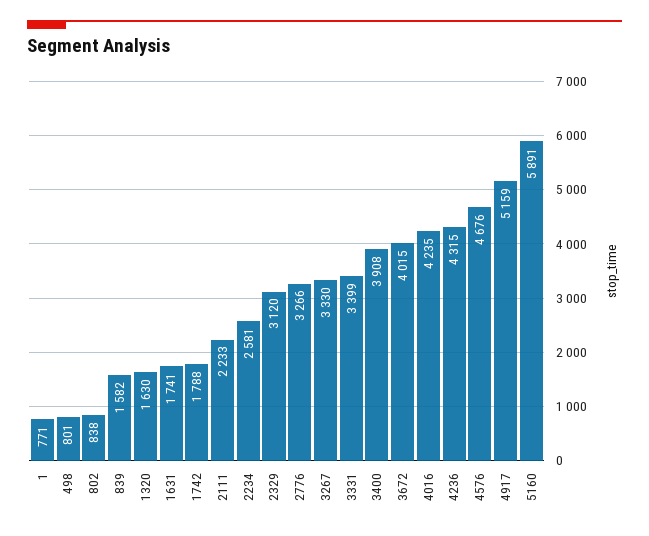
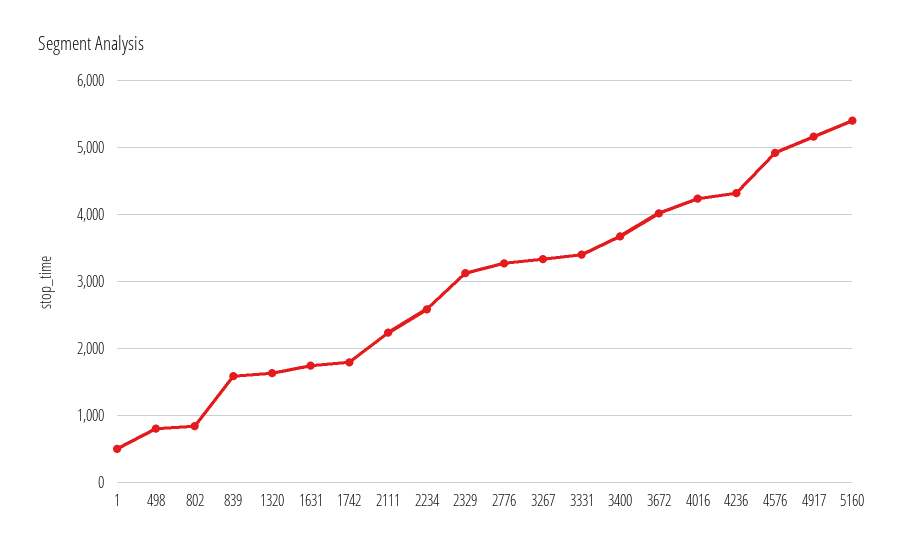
1: 771 -> 500
3400: 3908 -> 3700
4576: 4676 -> 4900
5160: 5891 -> 5400

